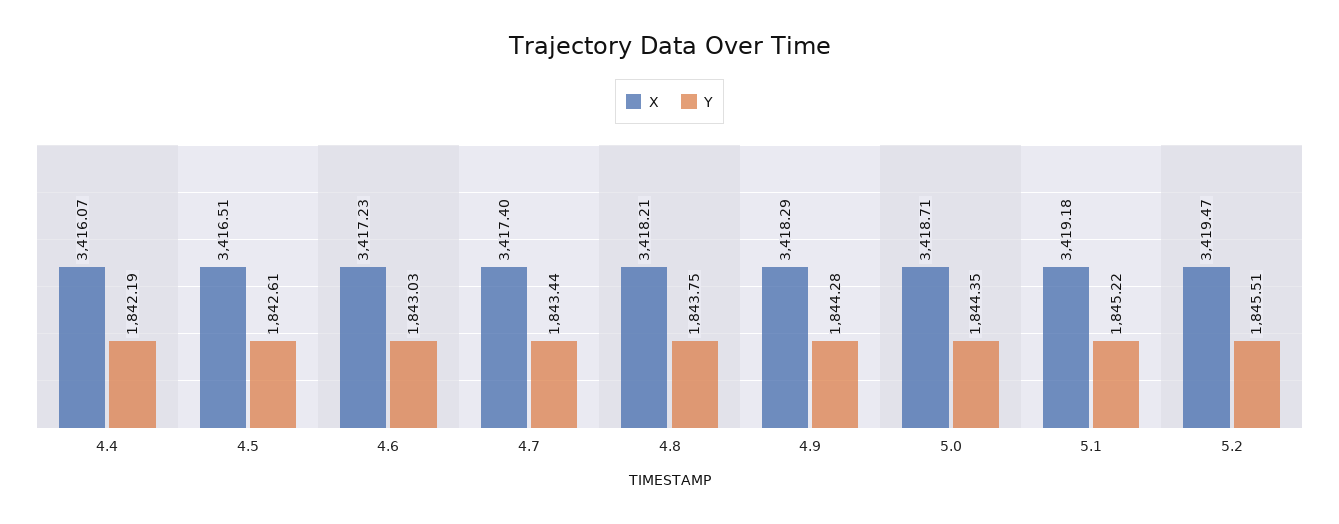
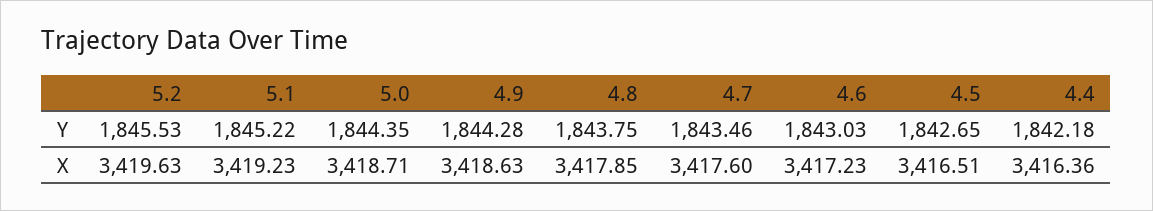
X, 4.4: 3416.07 -> 3416.36
Y, 4.4: 1842.19 -> 1842.18
Y, 4.5: 1842.61 -> 1842.65
X, 4.7: 3417.4 -> 3417.6
Y, 4.7: 1843.44 -> 1843.46
X, 4.8: 3418.21 -> 3417.85
X, 4.9: 3418.29 -> 3418.63
X, 5.1: 3419.18 -> 3419.23
X, 5.2: 3419.47 -> 3419.63
Y, 5.2: 1845.51 -> 1845.53

